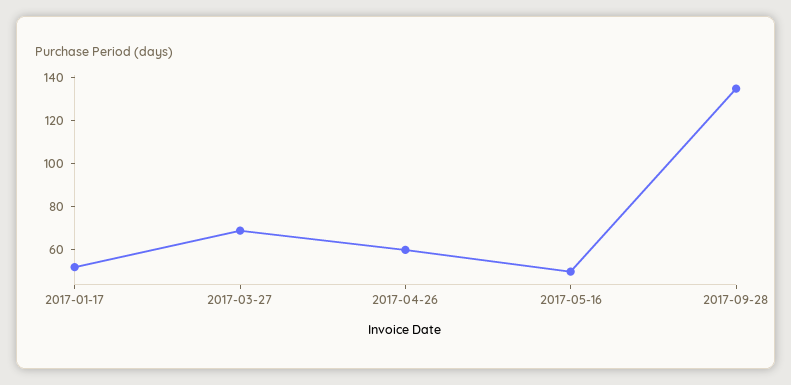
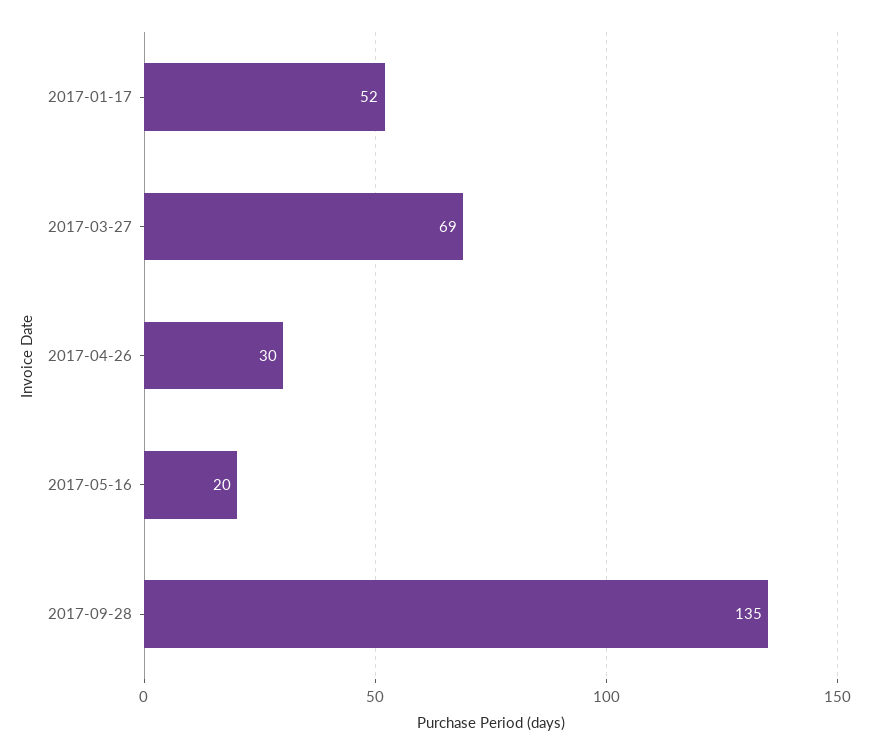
2017-04-26: 60 -> 30
2017-05-16: 50 -> 20

